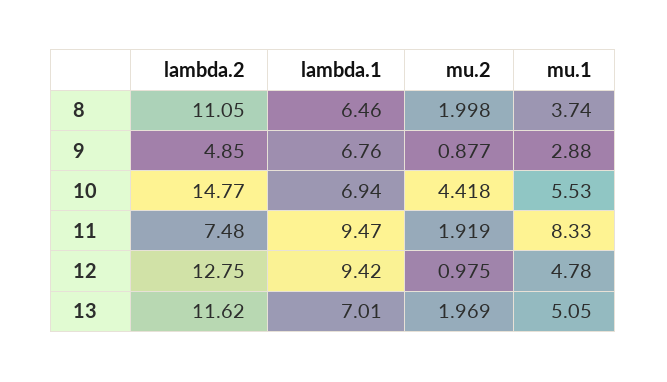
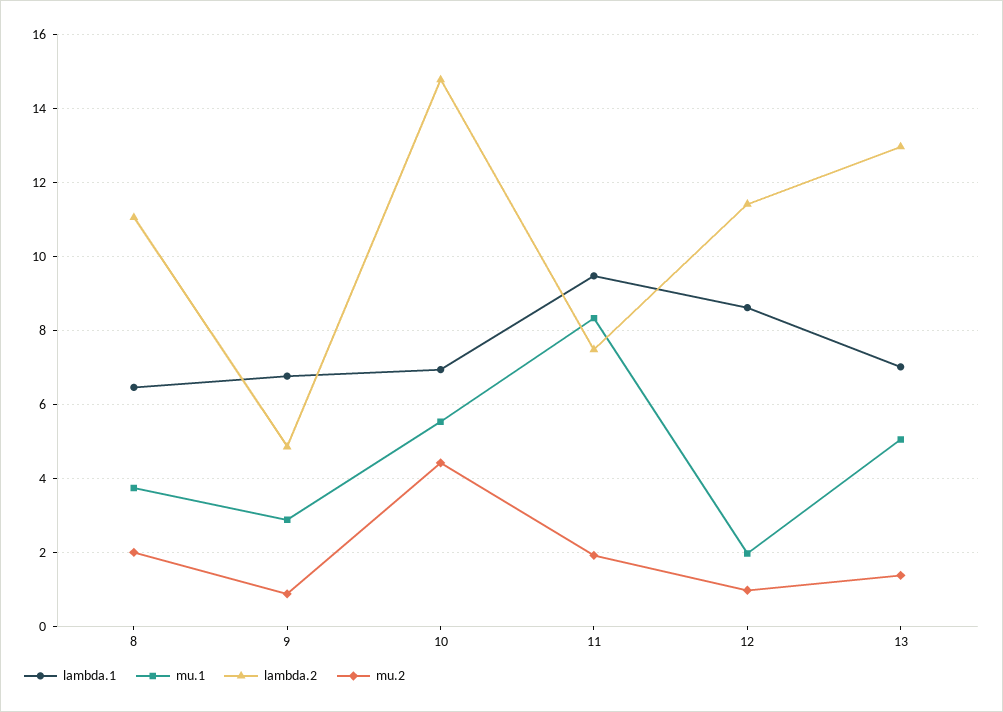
lambda.2, 12: 12.75 -> 11.4
lambda.1, 12: 9.42 -> 8.6
mu.1, 12: 4.78 -> 2
lambda.2, 13: 11.62 -> 13
mu.2, 13: 1.969 -> 1.4

